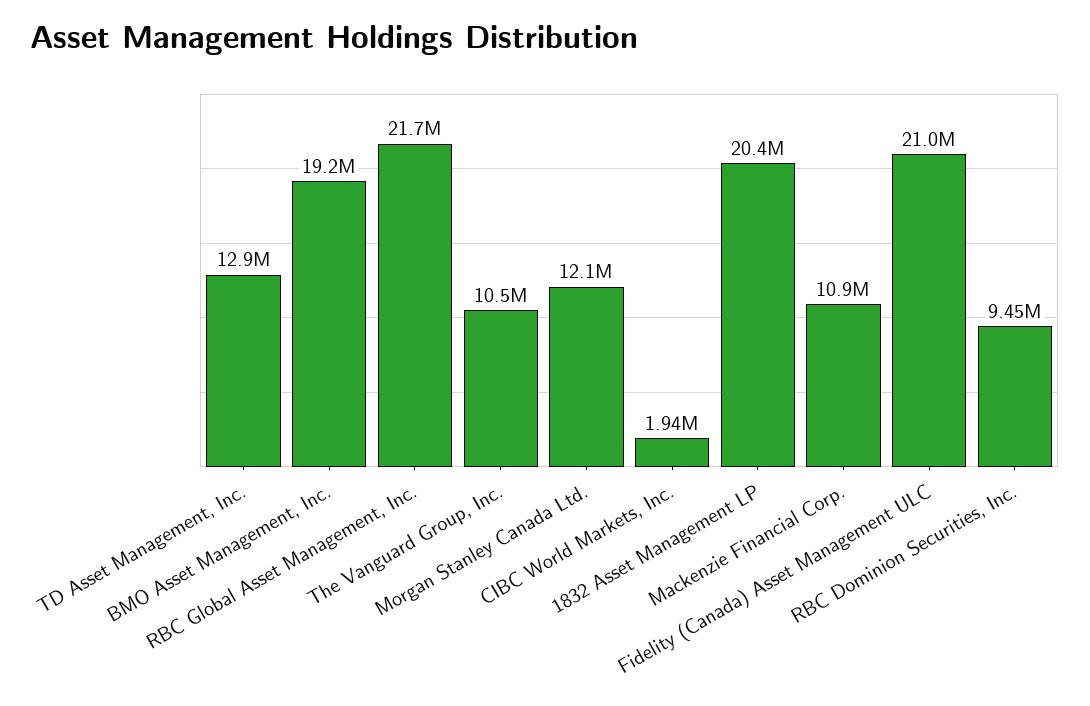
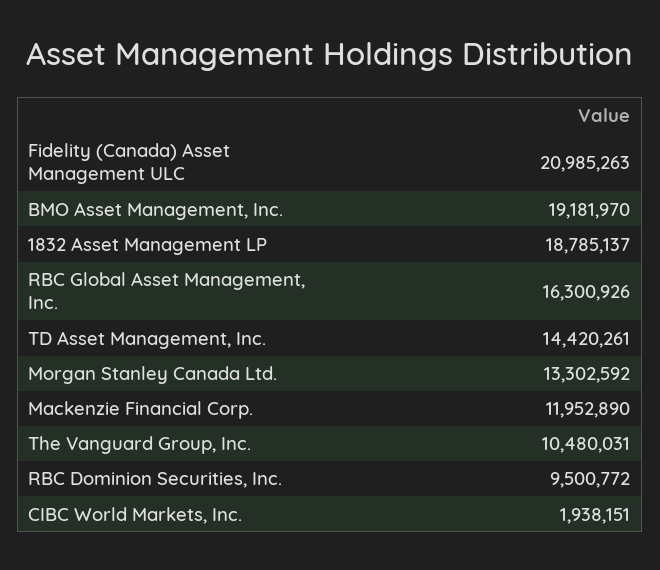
TD Asset Management, Inc.: 12900000 -> 14420261
RBC Global Asset Management, Inc.: 21700000 -> 16300926
Morgan Stanley Canada Ltd.: 12100000 -> 13302592
1832 Asset Management LP: 20400000 -> 18785137
Mackenzie Financial Corp.: 10900000 -> 11952890
RBC Dominion Securities, Inc.: 9450000 -> 9500772

